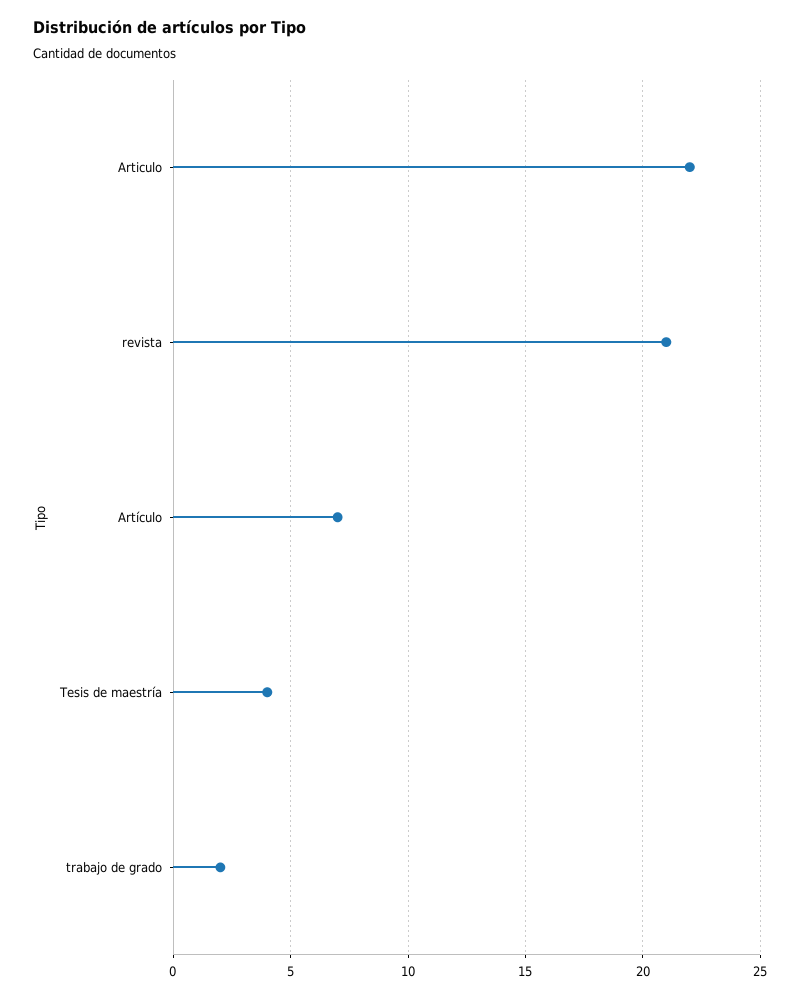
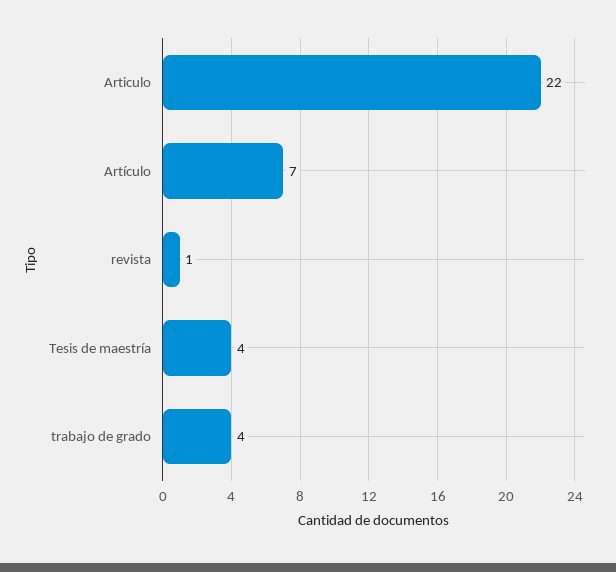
revista: 21 -> 1
trabajo de grado: 2 -> 4

